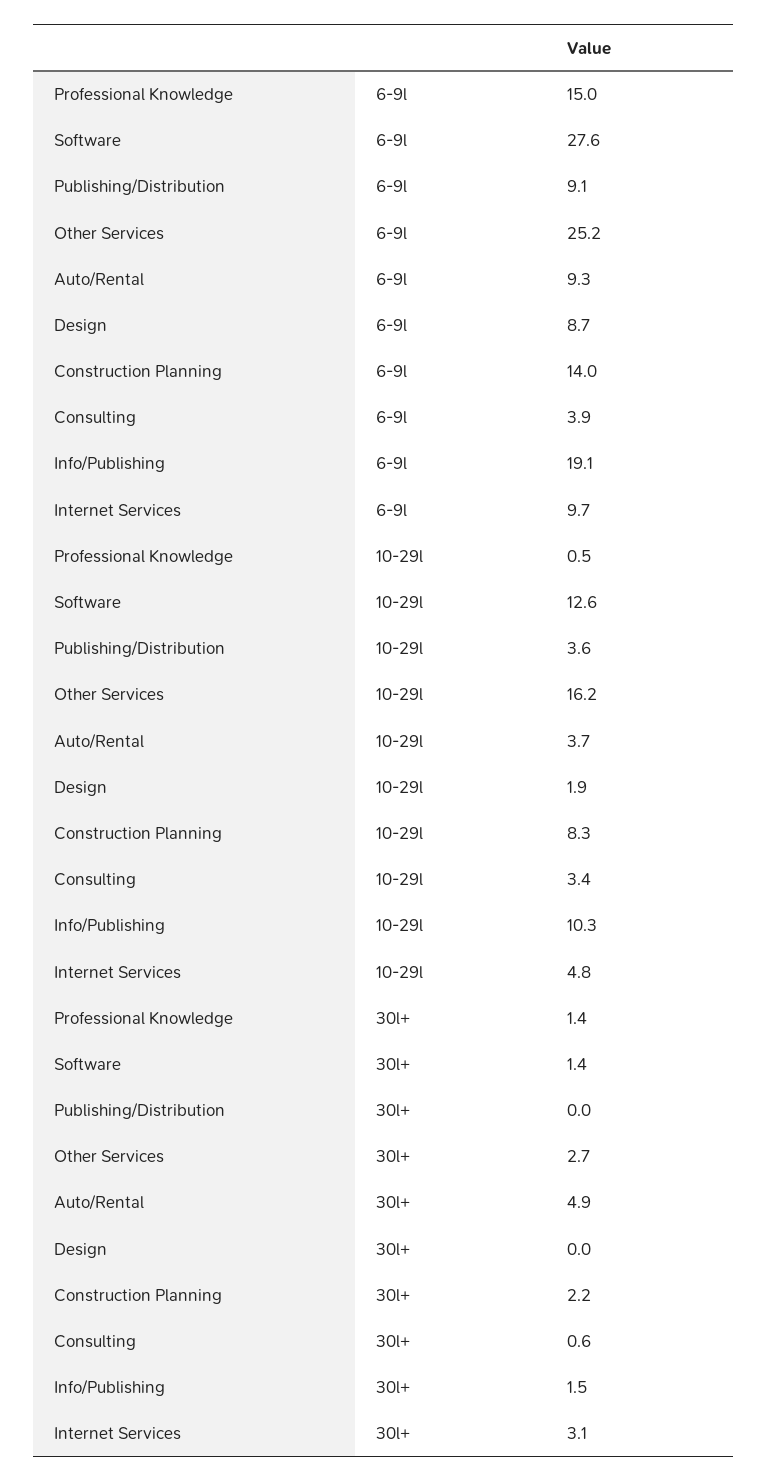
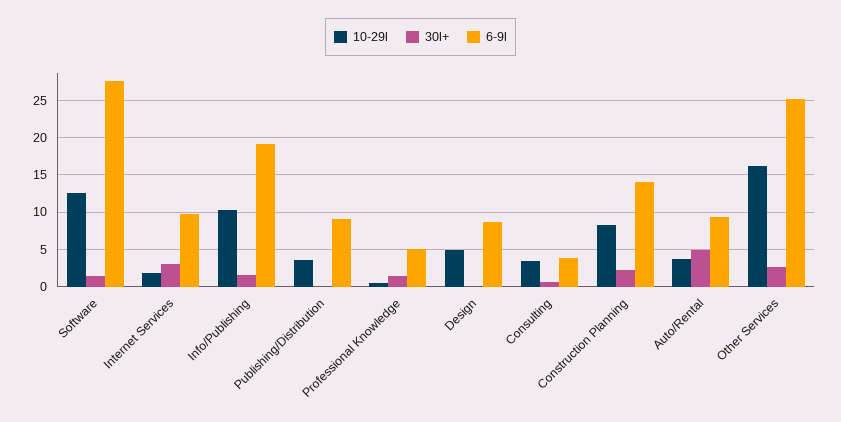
6-9l, Professional Knowledge: 15 -> 5
10-29l, Design: 1.9 -> 5
10-29l, Internet Services: 4.8 -> 2

